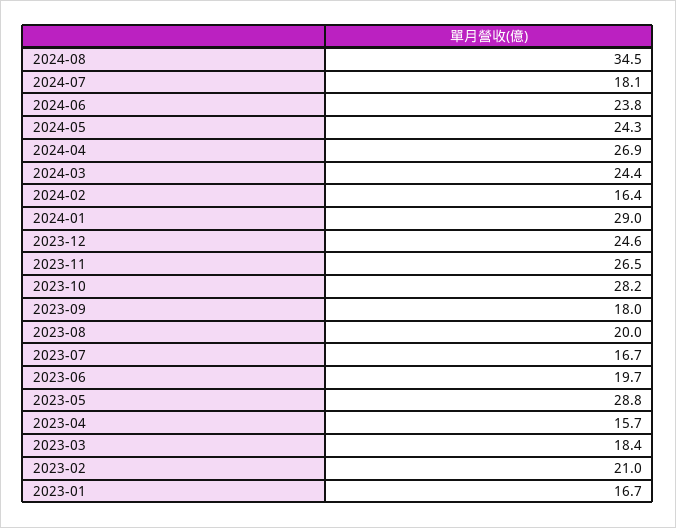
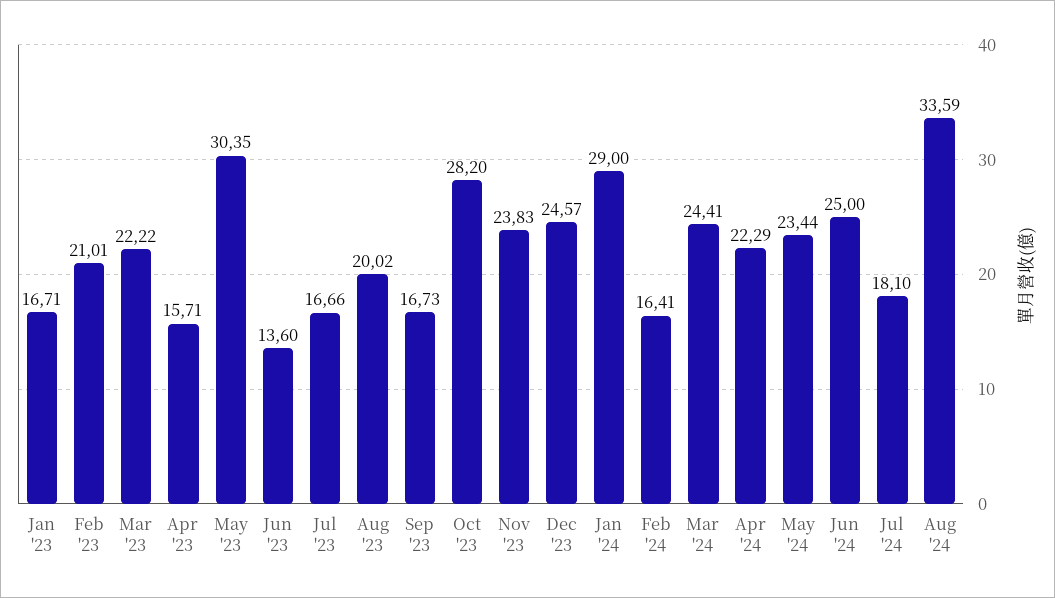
2024-08: 34.5 -> 33.59
2024-06: 23.8 -> 25
2024-05: 24.3 -> 23.44
2024-04: 26.9 -> 22.29
2023-11: 26.5 -> 23.83
2023-09: 18 -> 16.73
2023-06: 19.7 -> 13.6
2023-05: 28.8 -> 30.35
2023-03: 18.4 -> 22.22

